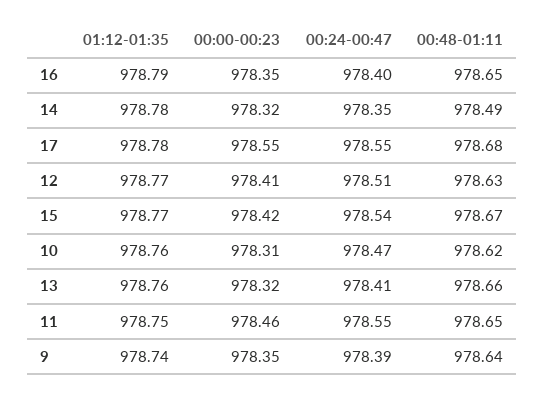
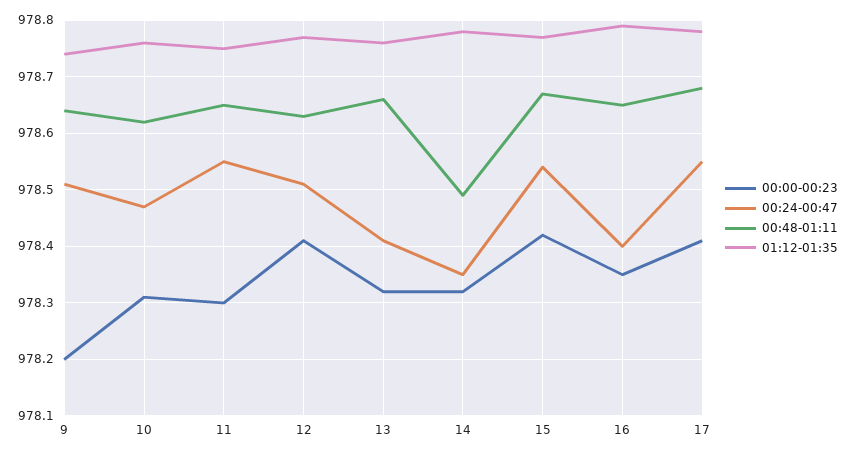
00:00-00:23, 17: 978.55 -> 978.4
00:00-00:23, 11: 978.46 -> 978.3
00:00-00:23, 9: 978.35 -> 978.2
00:24-00:47, 9: 978.39 -> 978.5

